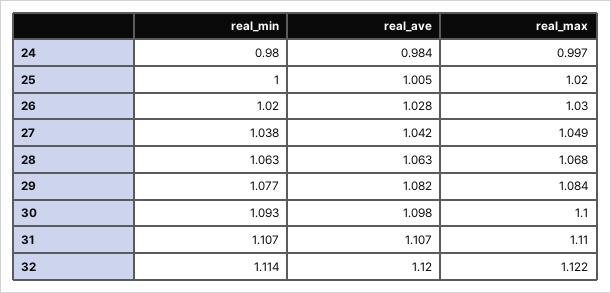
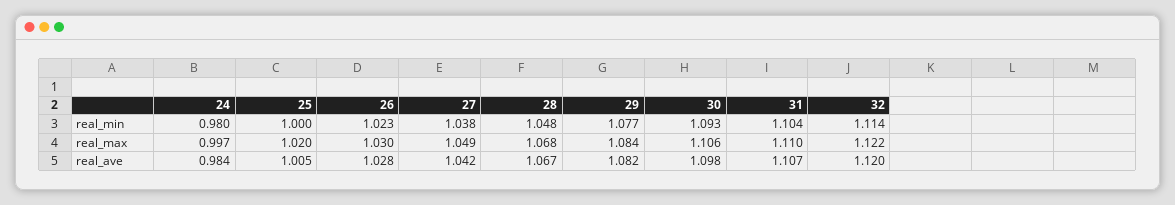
real_min, 26: 1.02 -> 1.023
real_min, 28: 1.063 -> 1.048
real_ave, 28: 1.063 -> 1.067
real_max, 30: 1.1 -> 1.106
real_min, 31: 1.107 -> 1.104

